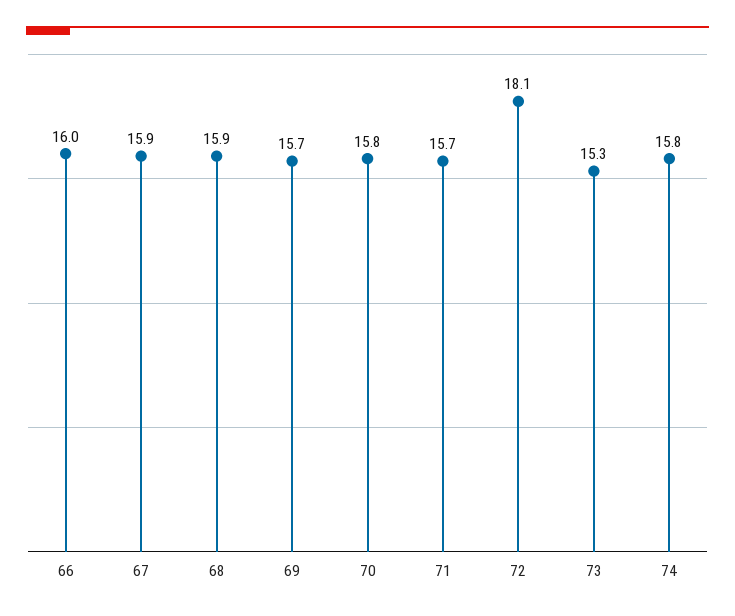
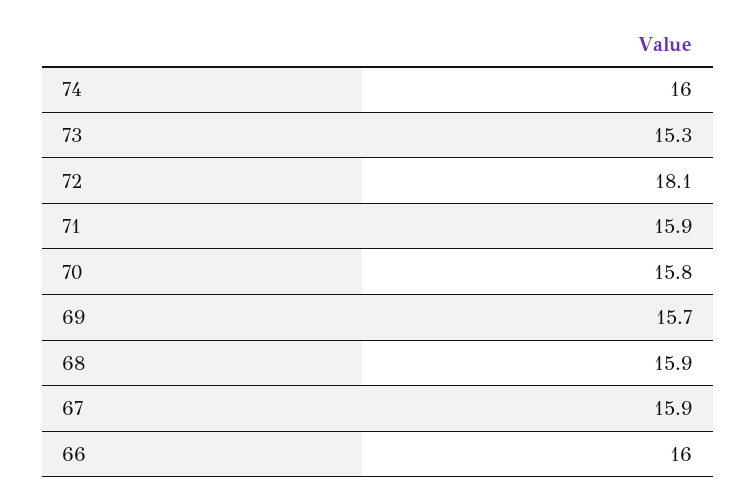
71: 15.7 -> 15.9
74: 15.8 -> 16

